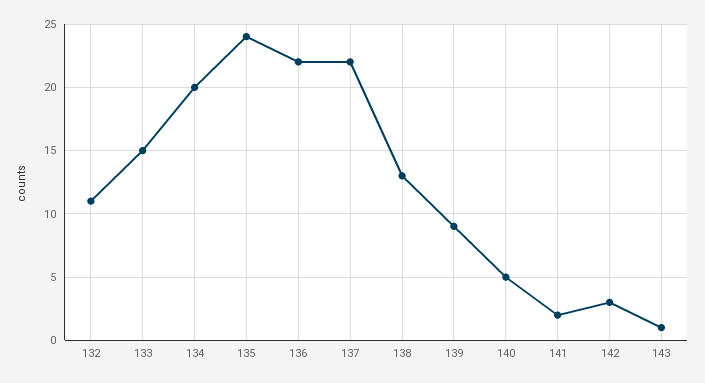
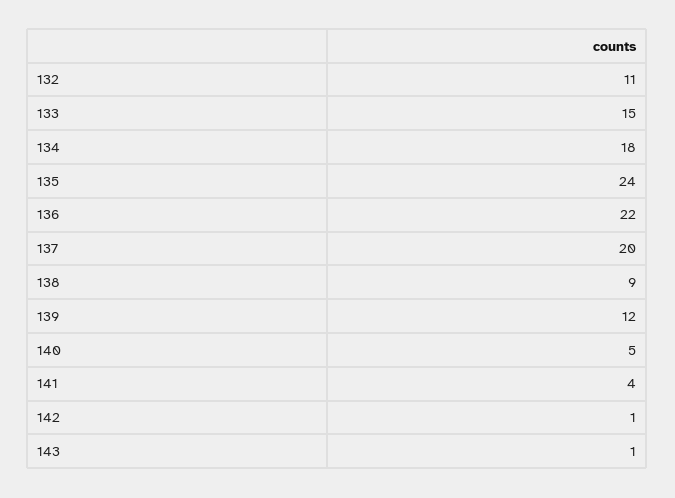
134: 20 -> 18
137: 22 -> 20
138: 13 -> 9
139: 9 -> 12
141: 2 -> 4
142: 3 -> 1

